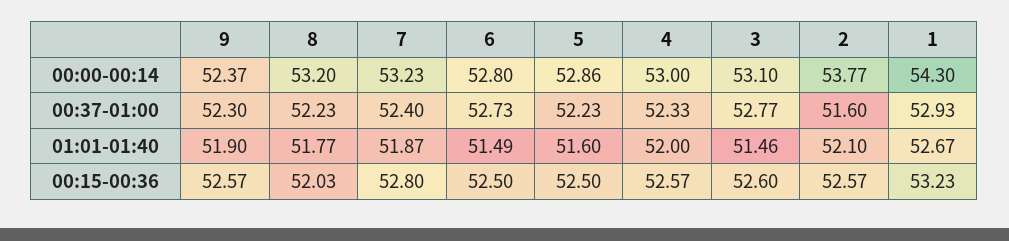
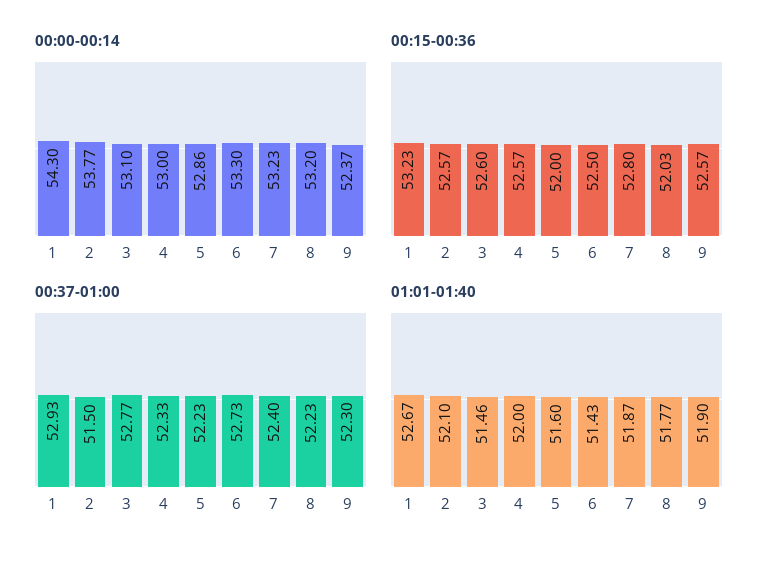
00:00-00:14, 6: 52.8 -> 53.3
00:37-01:00, 2: 51.6 -> 51.5
01:01-01:40, 6: 51.49 -> 51.43
00:15-00:36, 5: 52.5 -> 52

